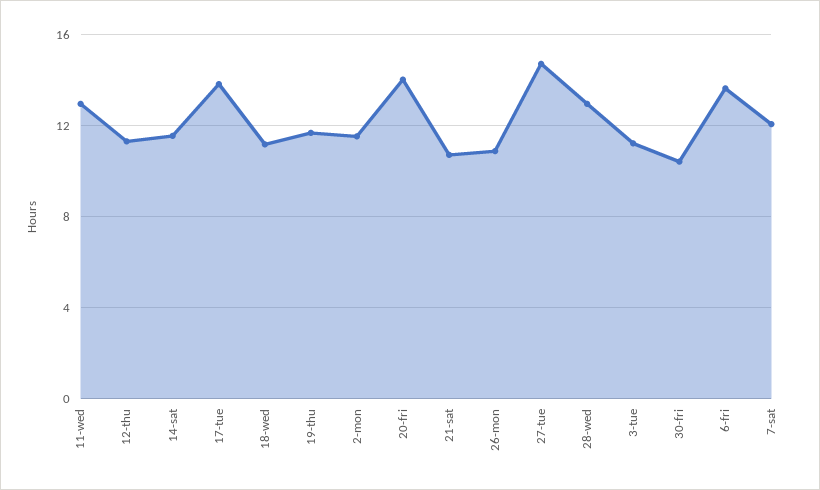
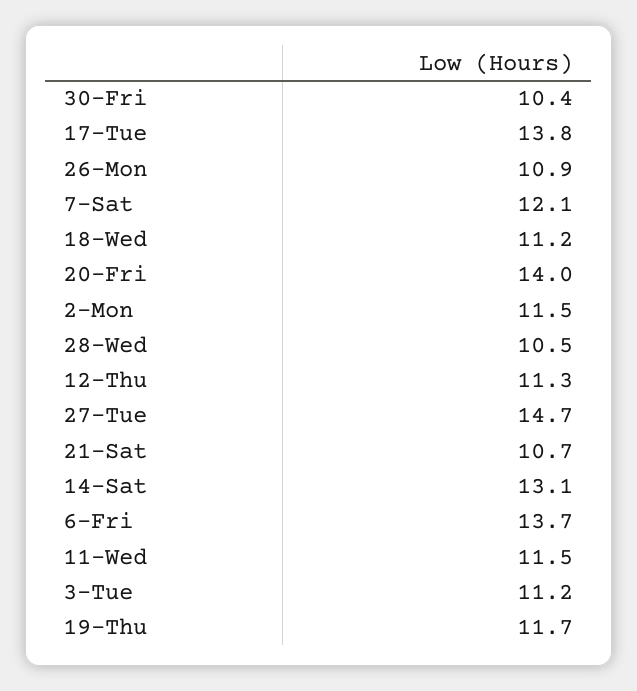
11-wed: 13 -> 11.5
14-sat: 11.5 -> 13.1
28-wed: 13 -> 10.5

